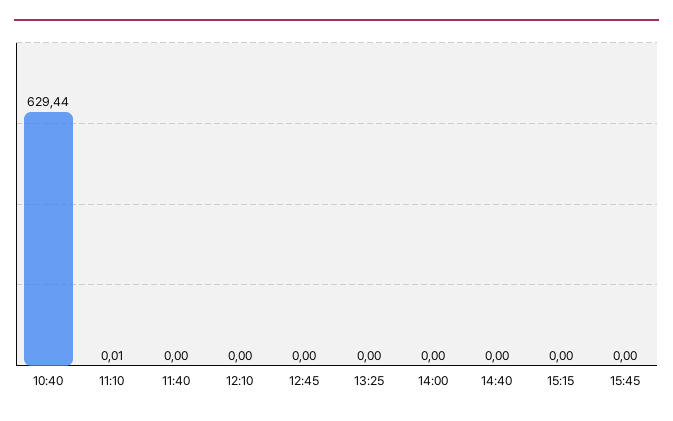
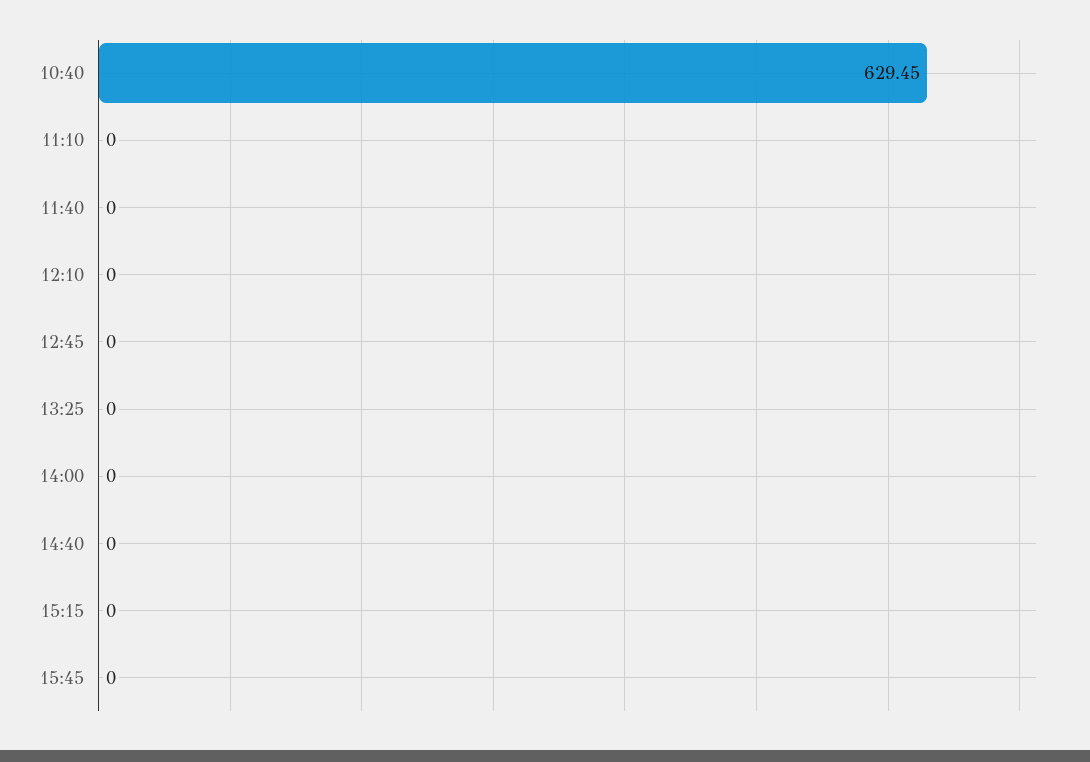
10:40: 629.44 -> 629.45
11:10: 0.01 -> 0

